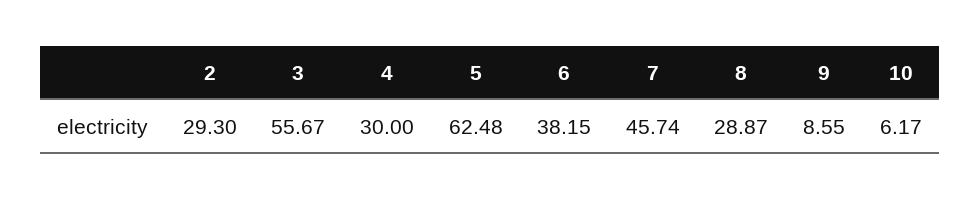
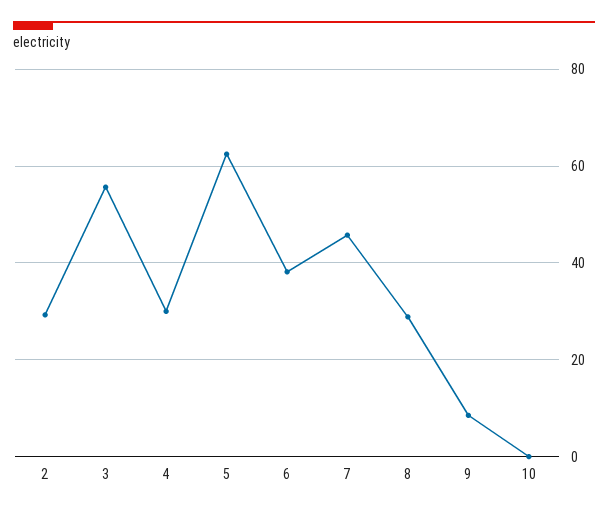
10: 6.17 -> 0

